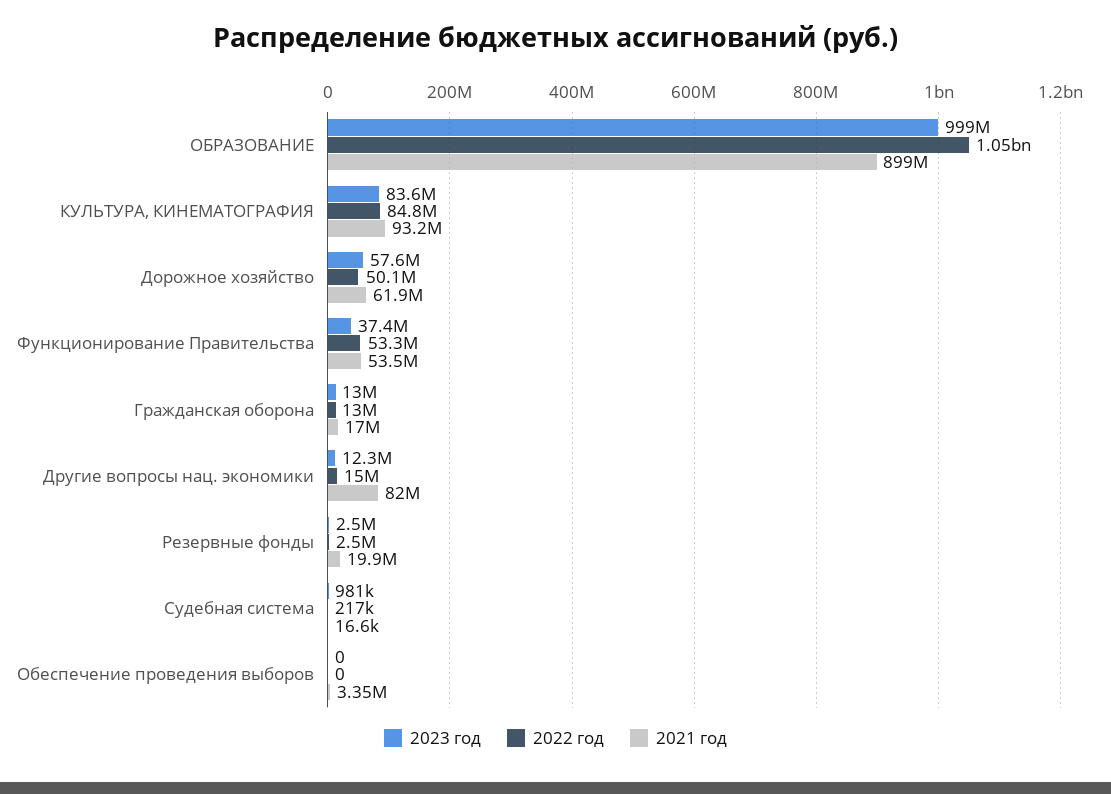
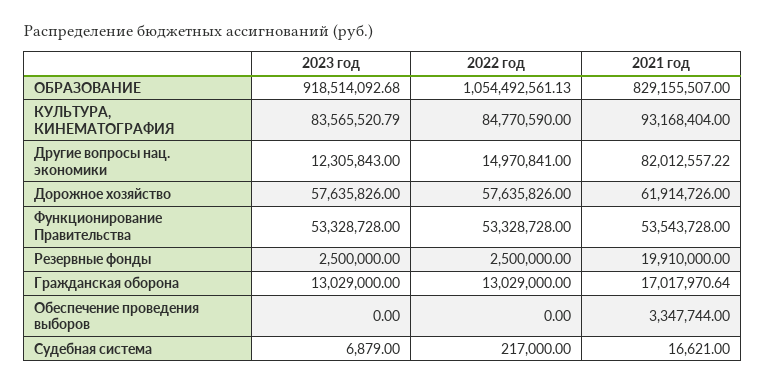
2023 год, ОБРАЗОВАНИЕ: 999000000 -> 918514092.68
2021 год, ОБРАЗОВАНИЕ: 899000000 -> 829155507
2022 год, Дорожное хозяйство: 50100000 -> 57635826
2023 год, Функционирование Правительства: 37400000 -> 53328728
2023 год, Судебная система: 981000 -> 6879

